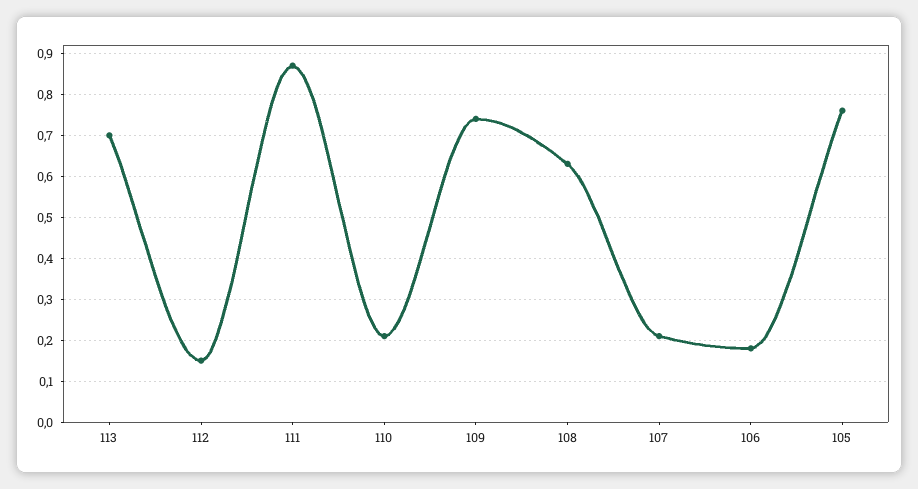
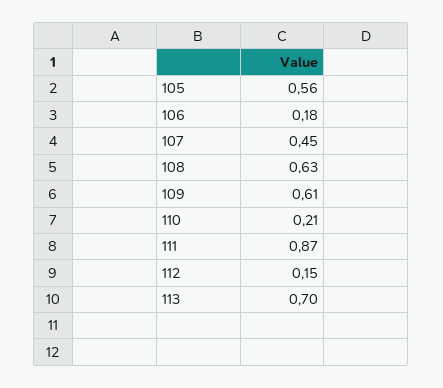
109: 0.75 -> 0.61
107: 0.2 -> 0.45
105: 0.75 -> 0.56

